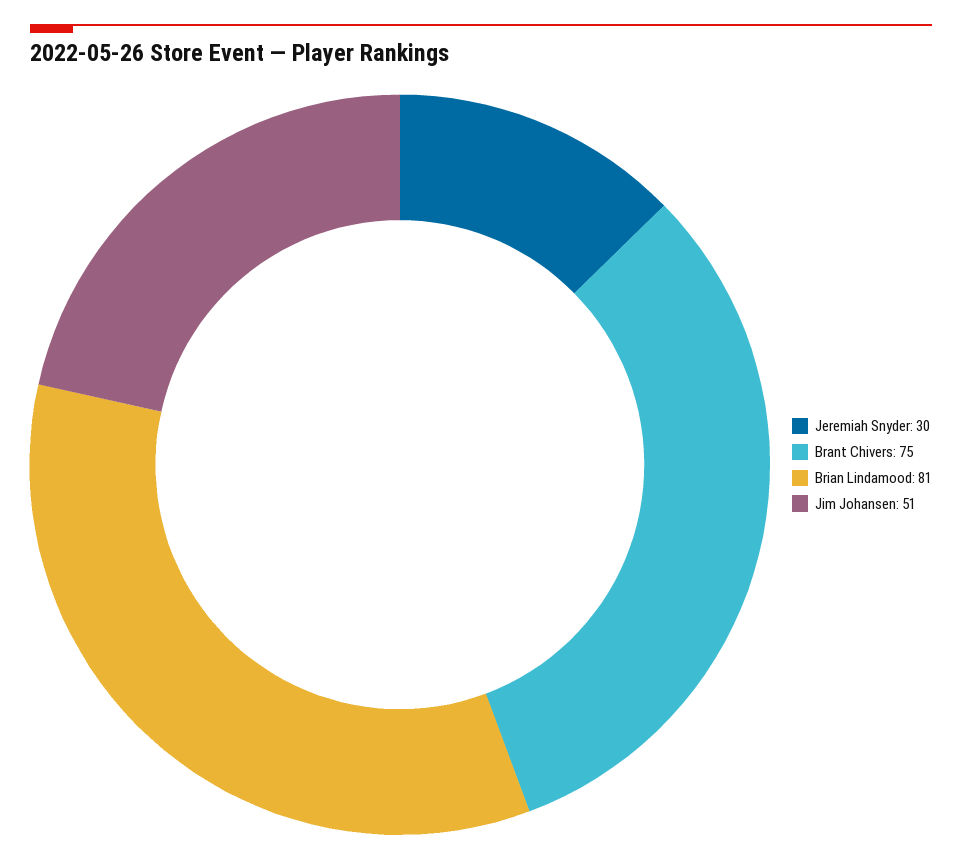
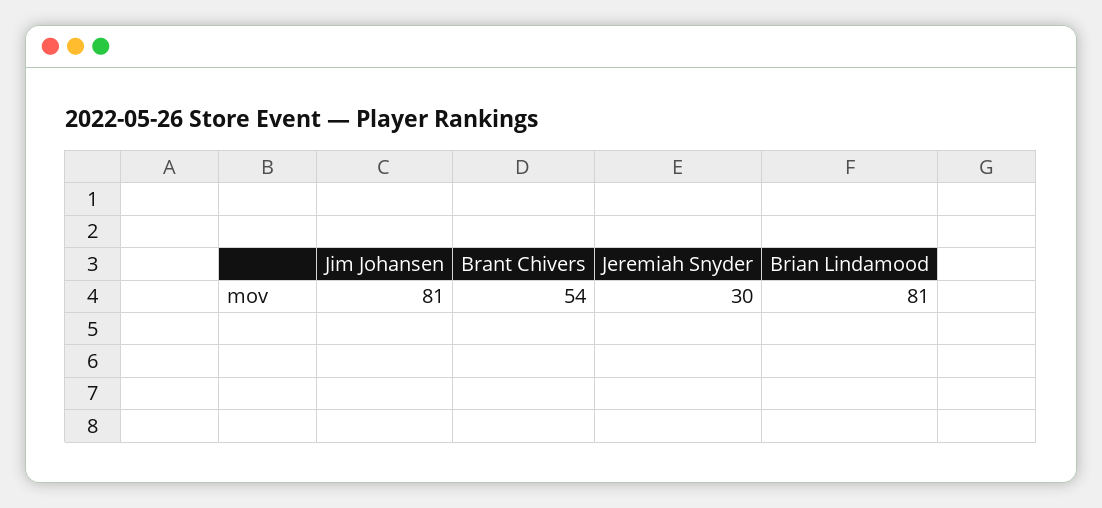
Brant Chivers: 75 -> 54
Jim Johansen: 51 -> 81

